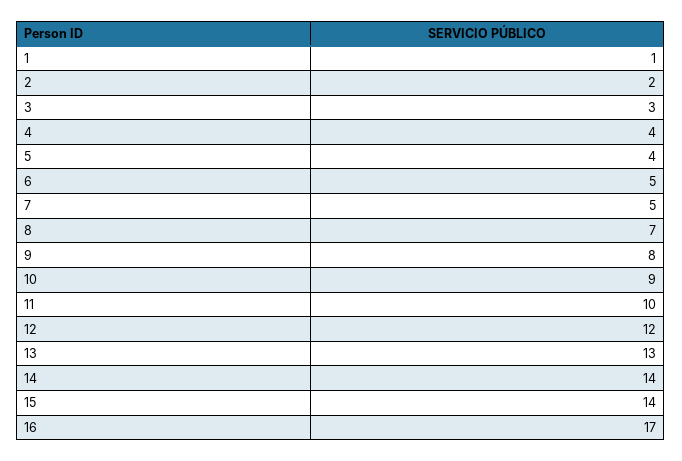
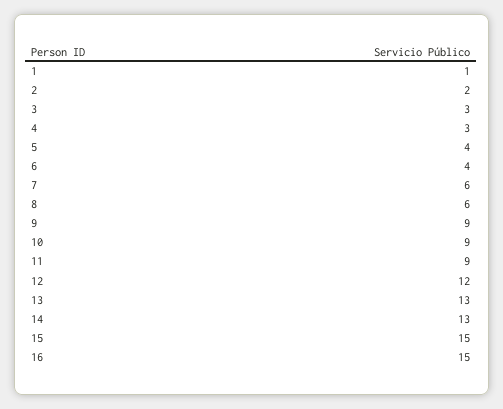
4: 4 -> 3
6: 5 -> 4
7: 5 -> 6
8: 7 -> 6
9: 8 -> 9
11: 10 -> 9
14: 14 -> 13
15: 14 -> 15
16: 17 -> 15

